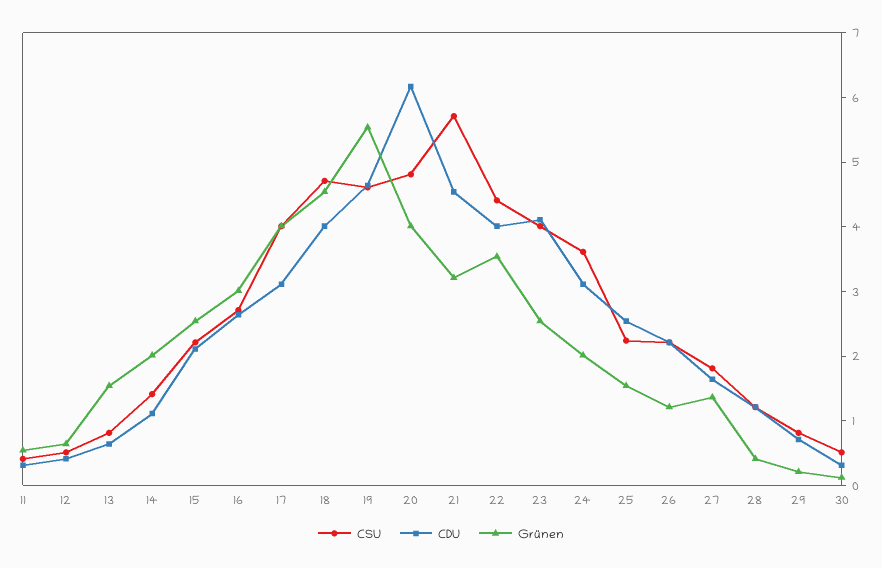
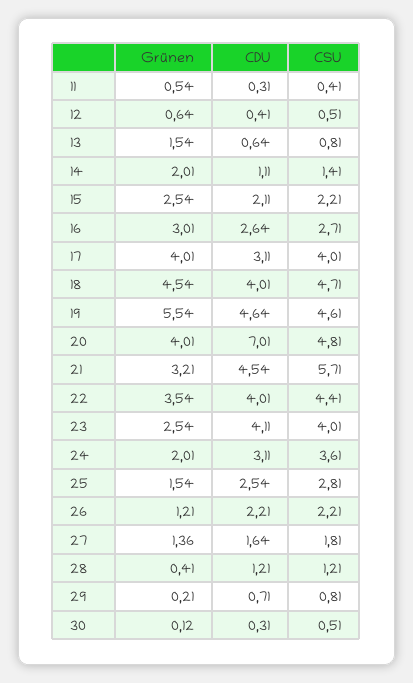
CDU, 20: 6.2 -> 7.01
CSU, 25: 2.2 -> 2.81

